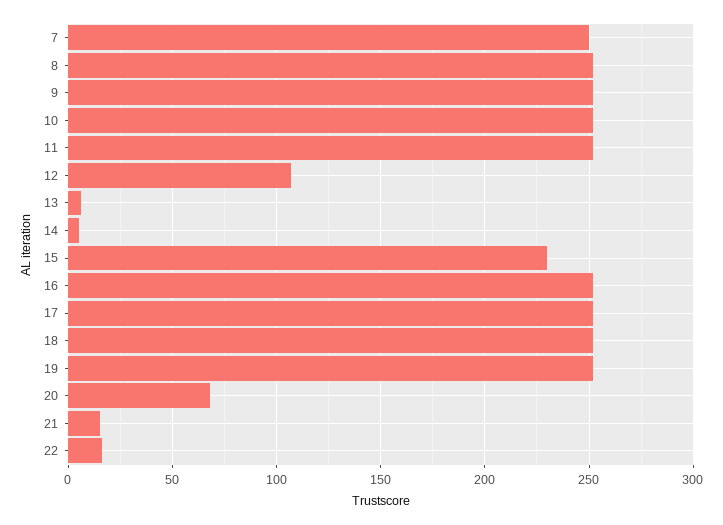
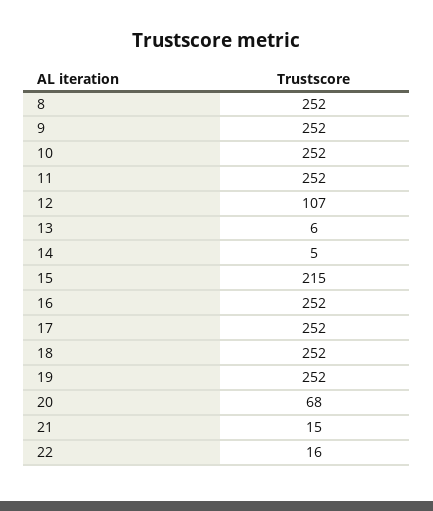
7: 250 -> none
15: 230 -> 215

